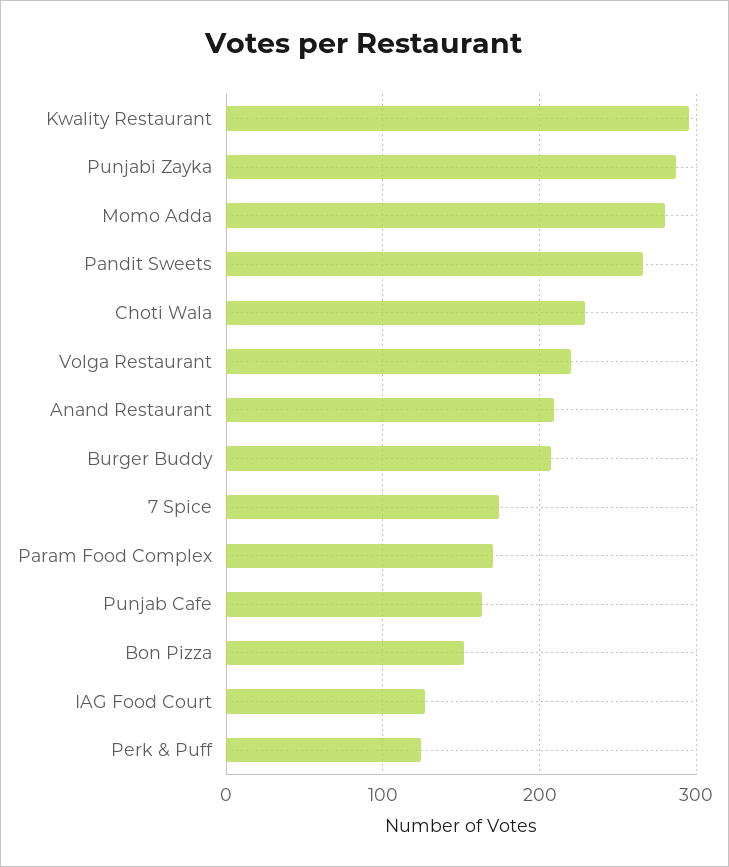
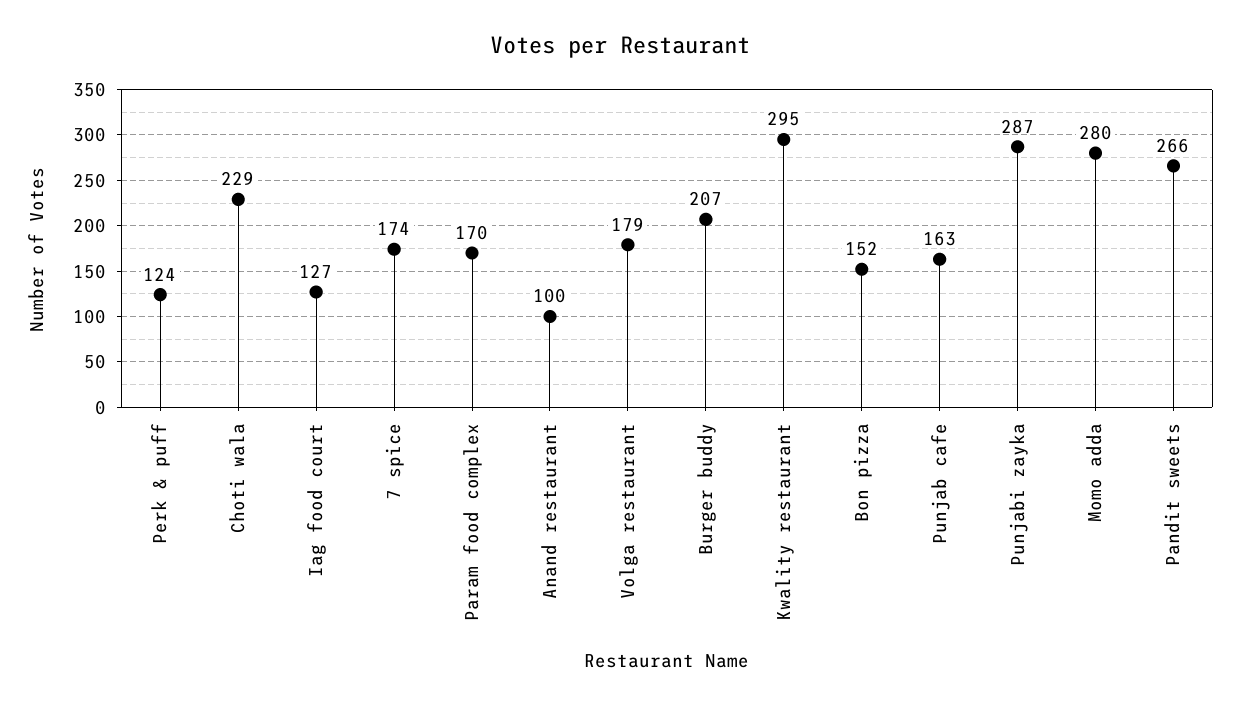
Volga Restaurant: 220 -> 179
Anand Restaurant: 210 -> 100

